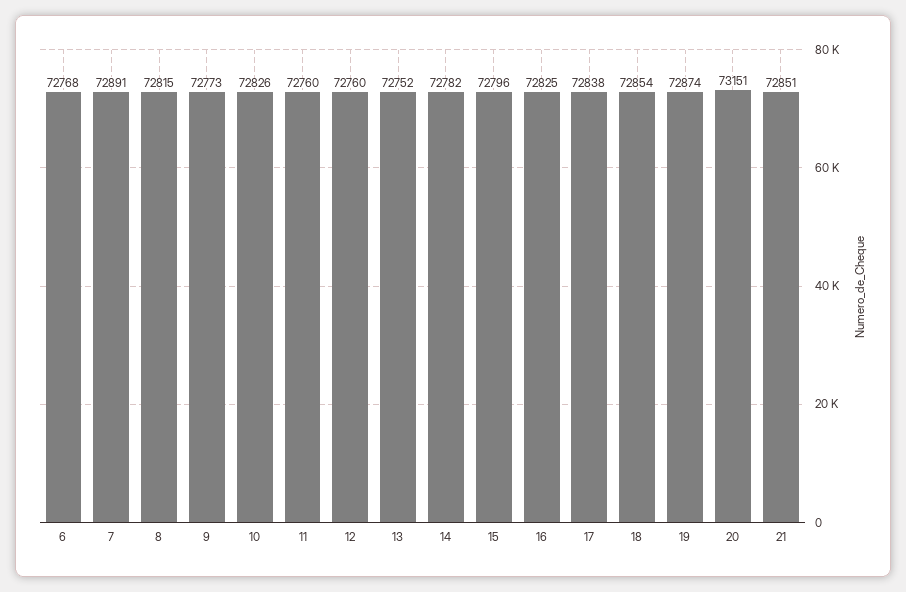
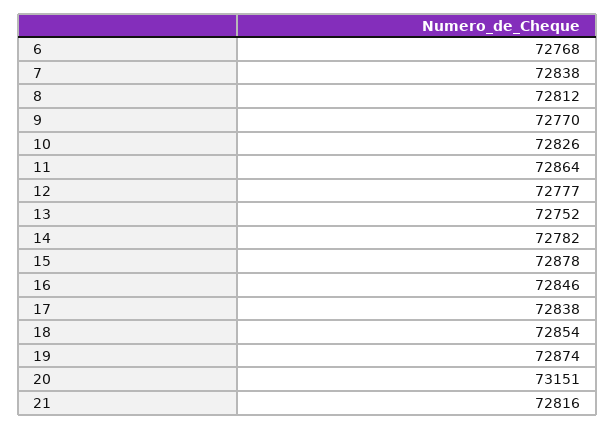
7: 72891 -> 72838
8: 72815 -> 72812
9: 72773 -> 72770
11: 72760 -> 72864
12: 72760 -> 72777
15: 72796 -> 72878
16: 72825 -> 72846
21: 72851 -> 72816

